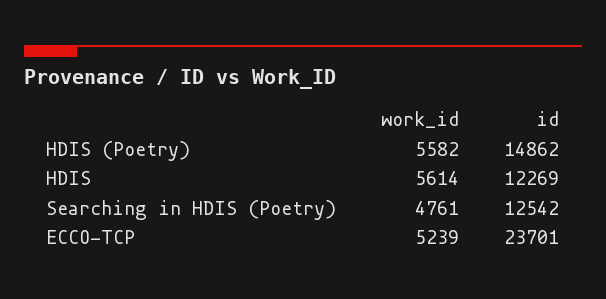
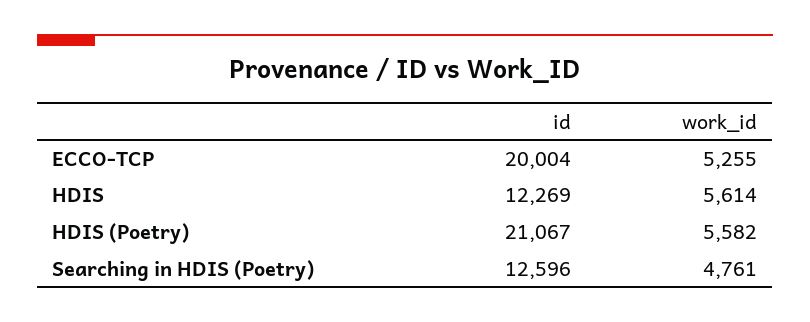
id, HDIS (Poetry): 14862 -> 21067
id, Searching in HDIS (Poetry): 12542 -> 12596
work_id, ECCO-TCP: 5239 -> 5255
id, ECCO-TCP: 23701 -> 20004

